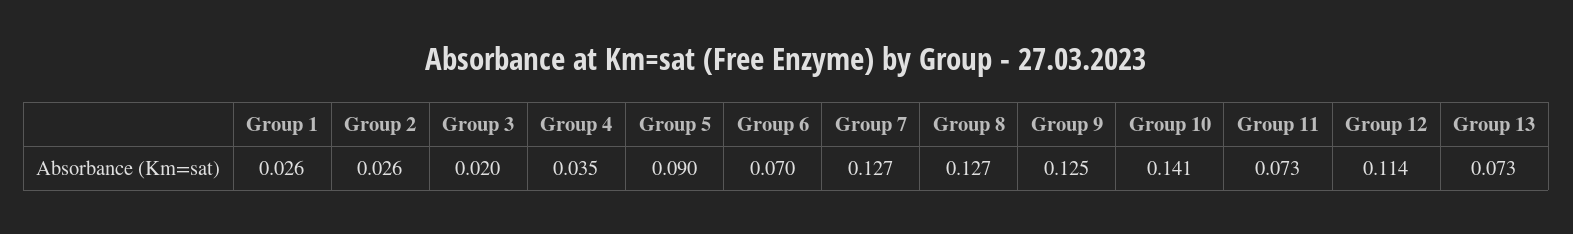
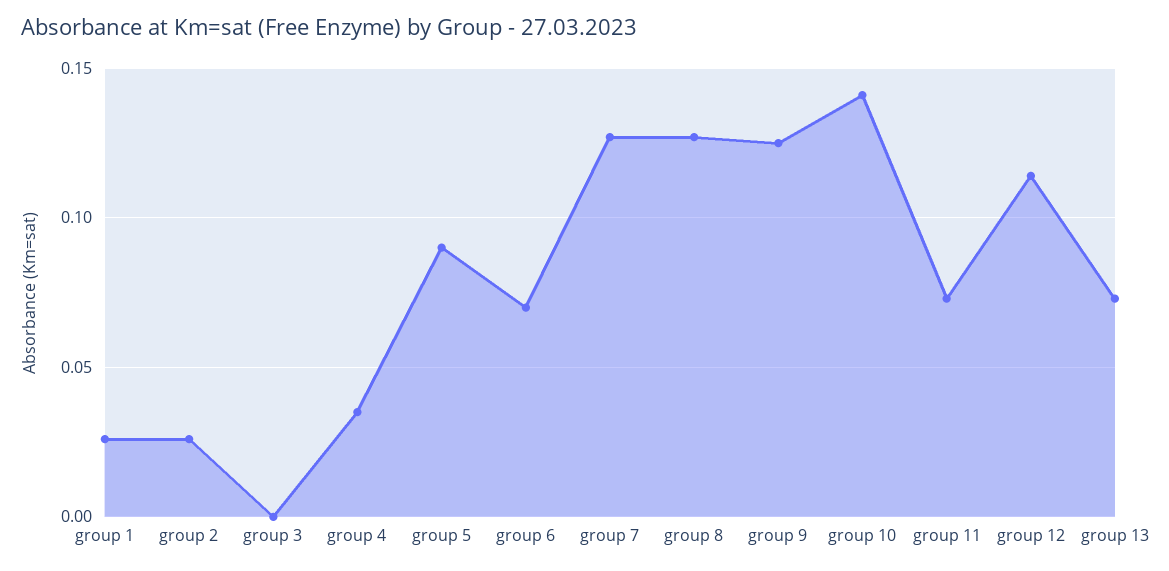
Group 3: 0.02 -> 0

